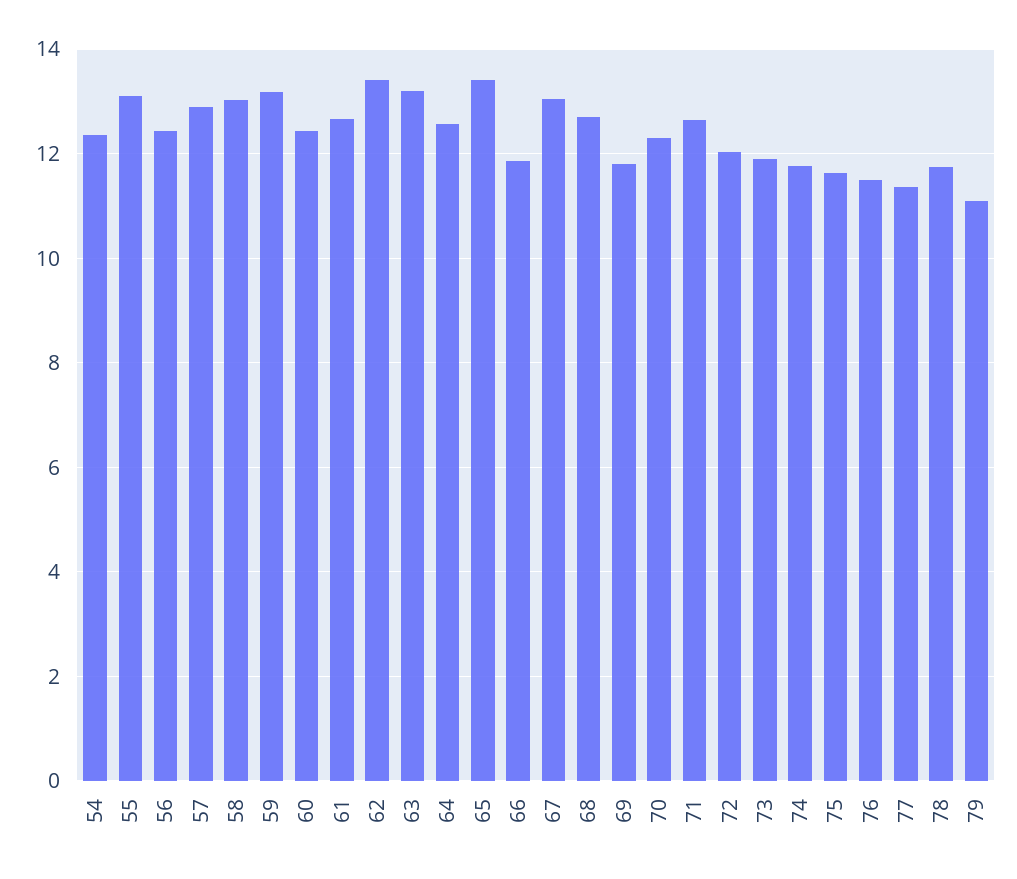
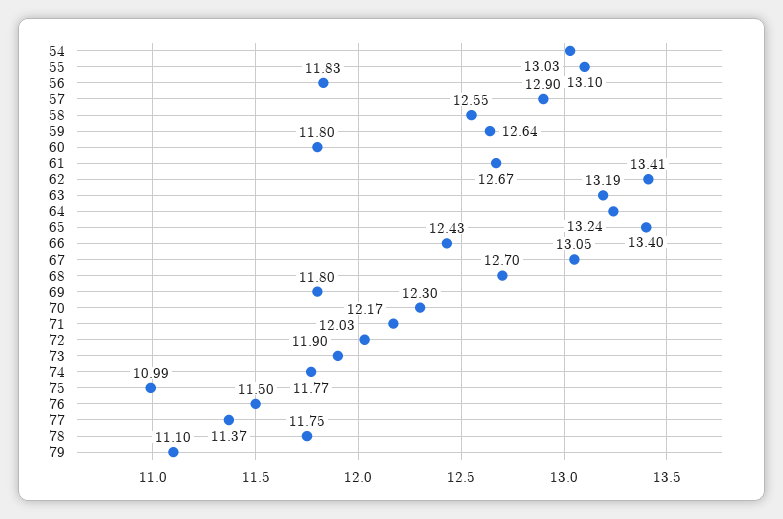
54: 12.4 -> 13.03
56: 12.4 -> 11.83
58: 13 -> 12.55
59: 13.2 -> 12.64
60: 12.4 -> 11.8
64: 12.6 -> 13.24
66: 11.8 -> 12.43
71: 12.6 -> 12.17
75: 11.6 -> 10.99

